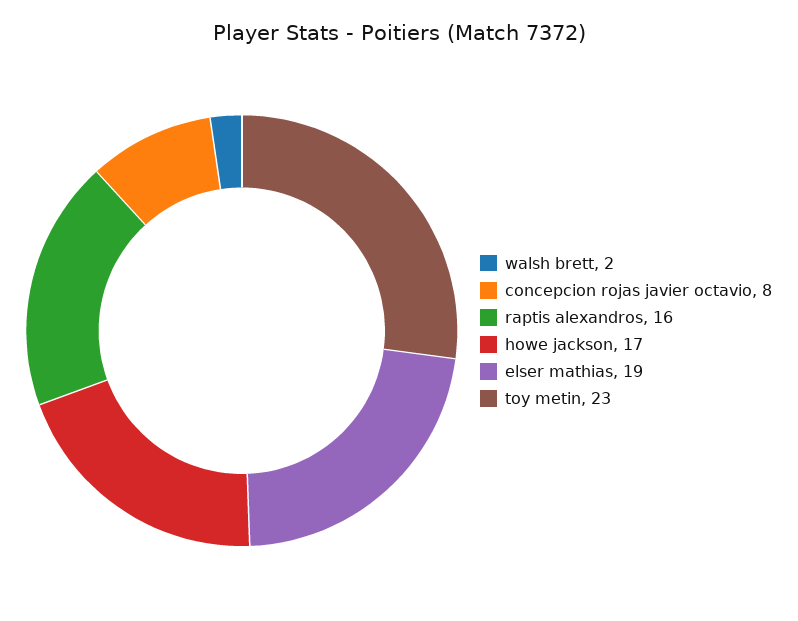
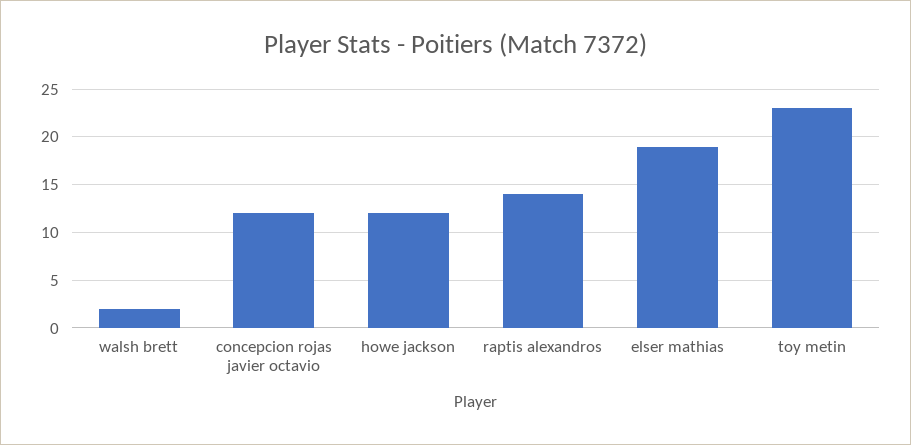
concepcion rojas javier octavio: 8 -> 12
raptis alexandros: 16 -> 14
howe jackson: 17 -> 12

